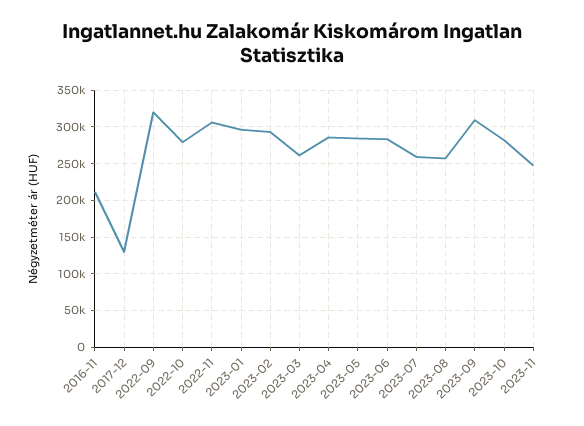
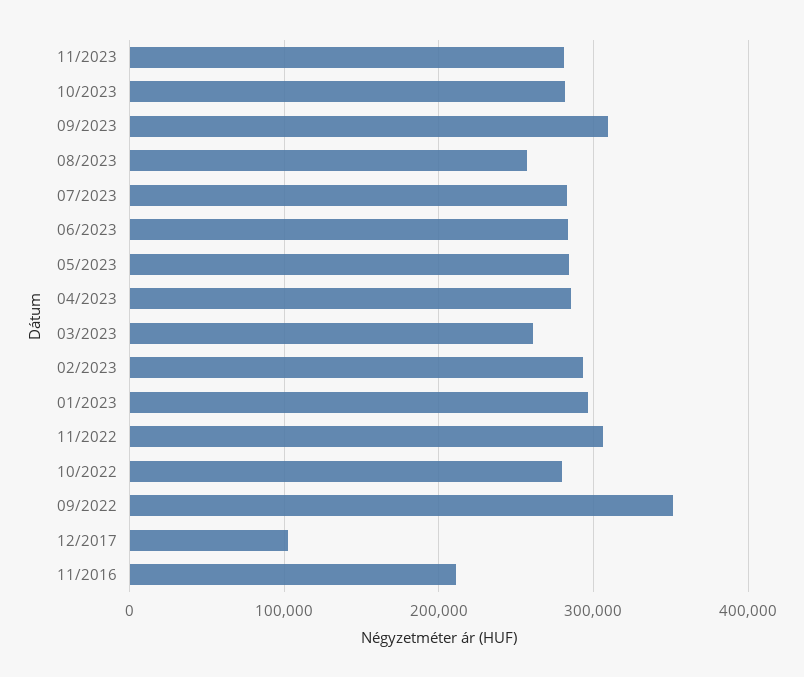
2017-12: 130000 -> 100000
2022-09: 320000 -> 350000
2023-07: 260000 -> 280000
2023-11: 250000 -> 280000

